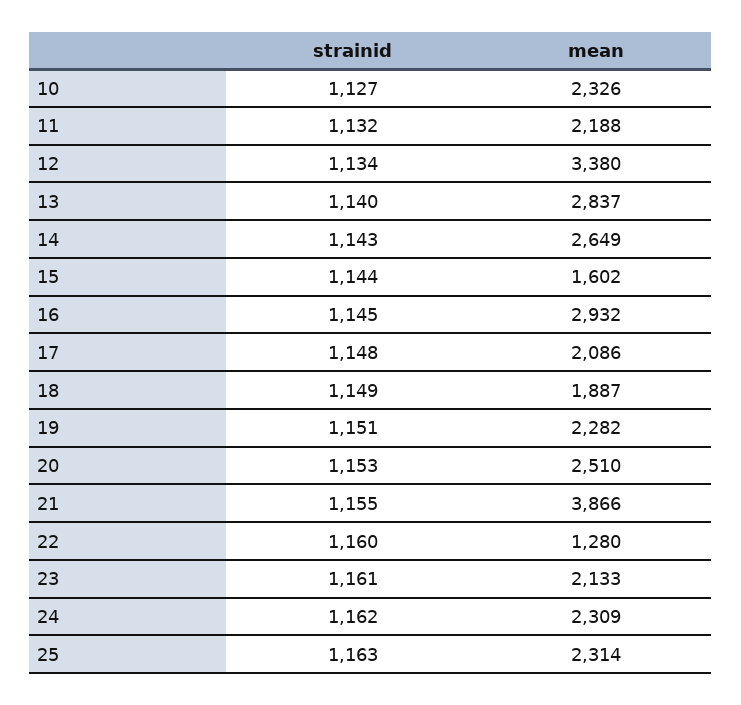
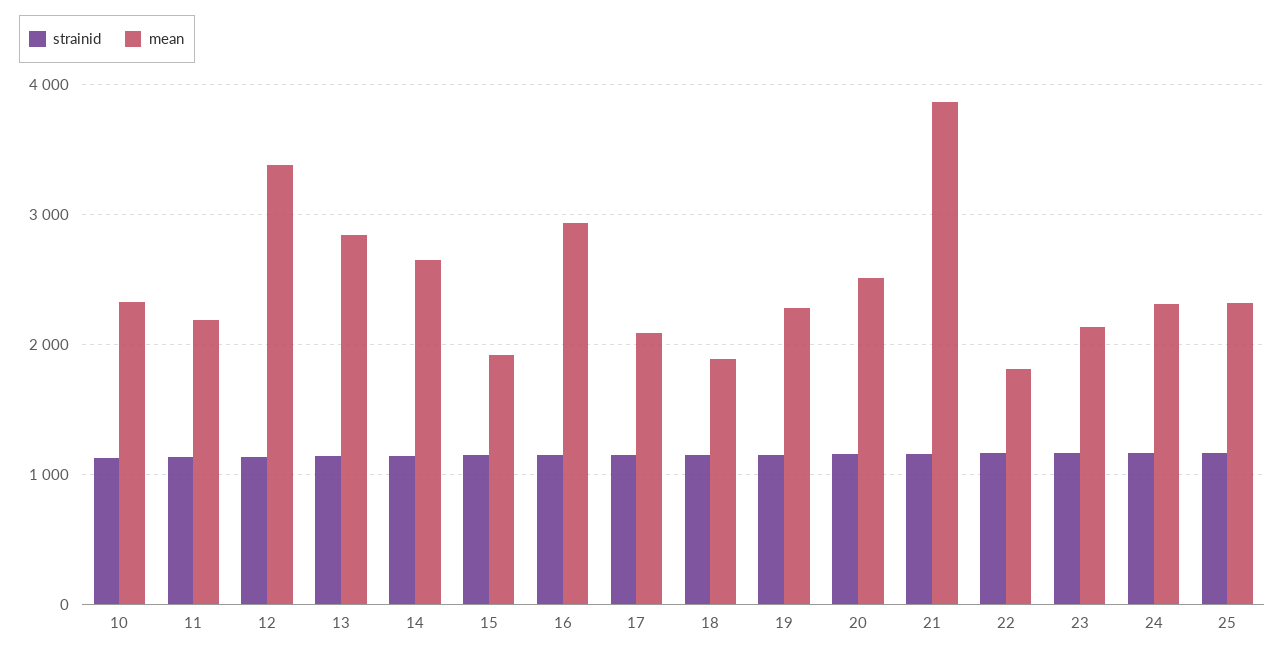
mean, 15: 1602 -> 1900
mean, 22: 1280 -> 1800

